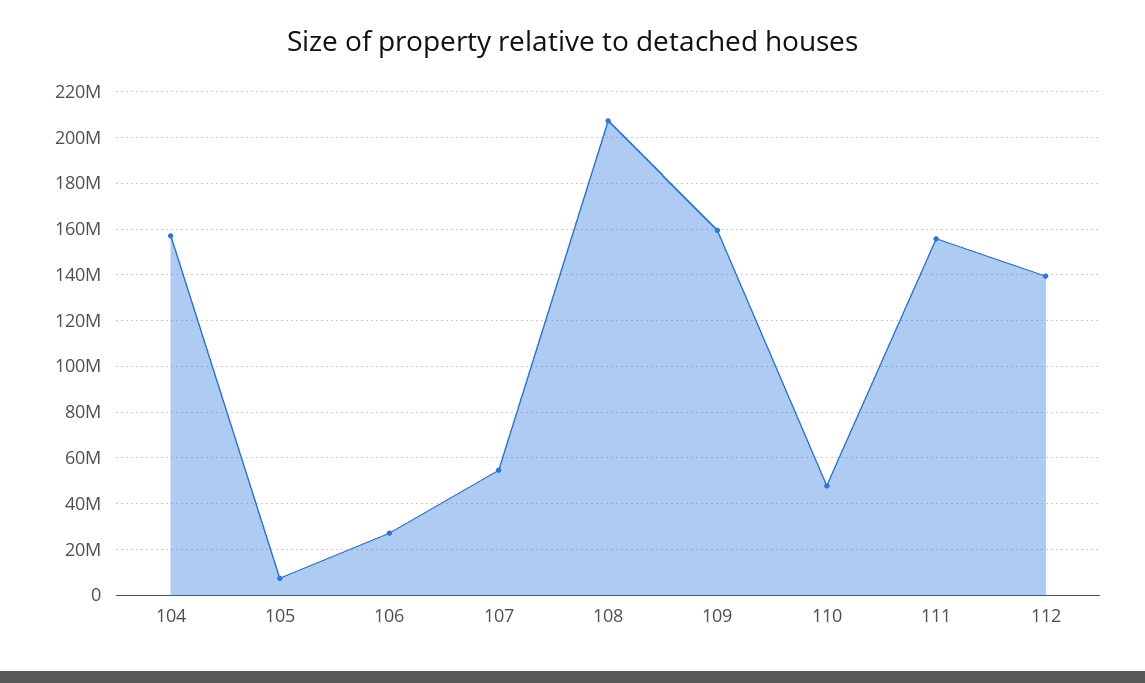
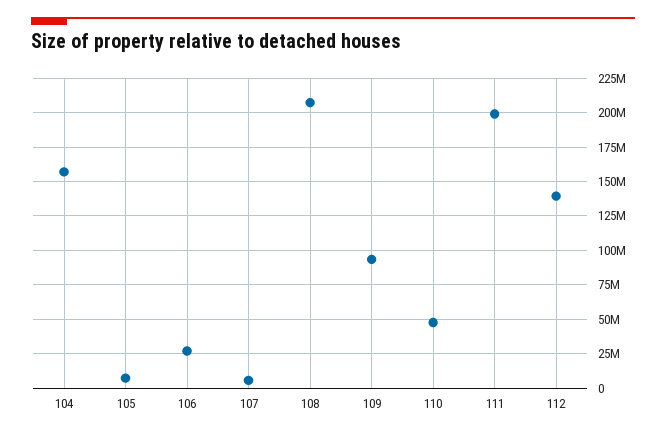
107: 55000000 -> 5000000
109: 160000000 -> 95000000
111: 155000000 -> 200000000

